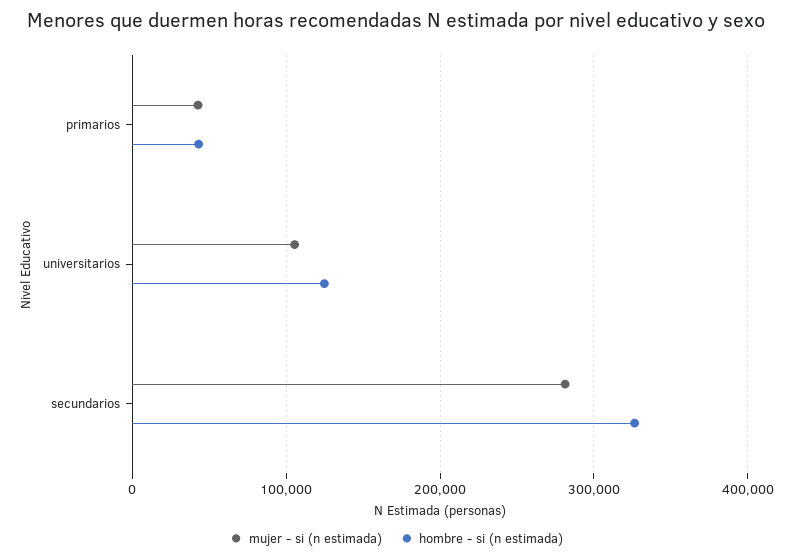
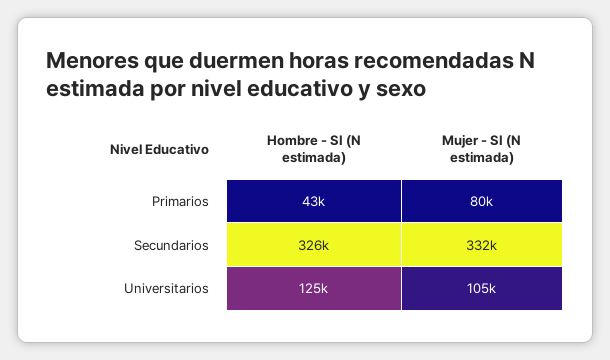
mujer - si (n estimada), primarios: 40000 -> 80000
mujer - si (n estimada), secundarios: 280000 -> 332000

